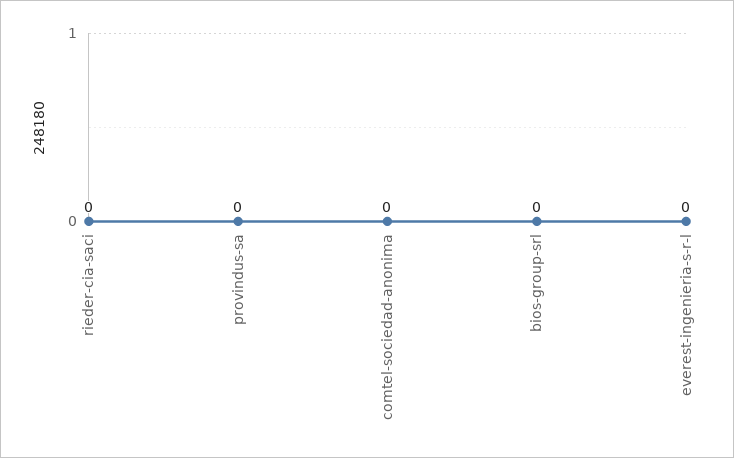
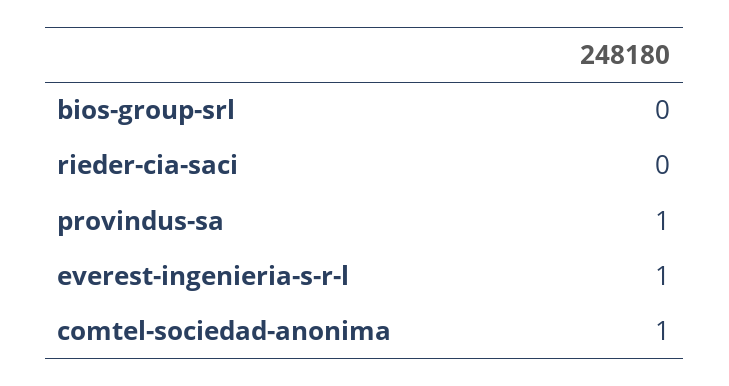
provindus-sa: 0 -> 1
comtel-sociedad-anonima: 0 -> 1
everest-ingenieria-s-r-l: 0 -> 1

